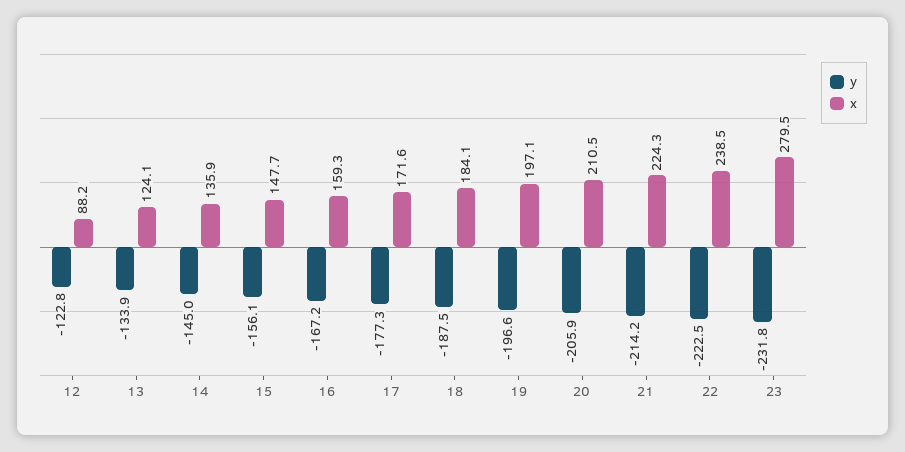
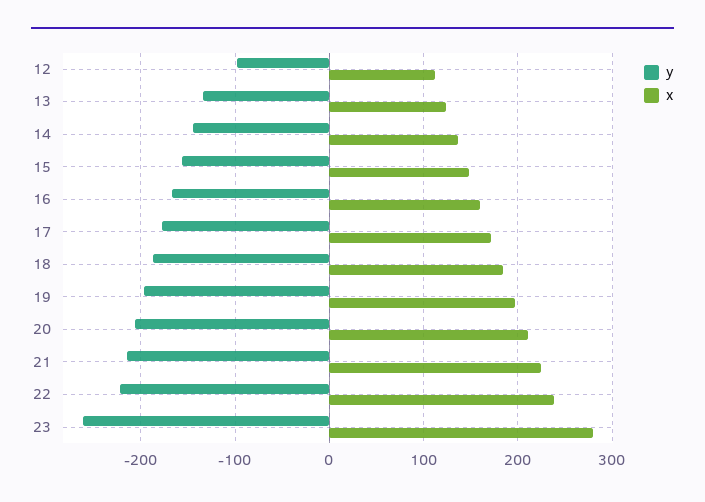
y, 12: -122.8 -> -100
x, 12: 88.2 -> 110
y, 23: -231.8 -> -260

